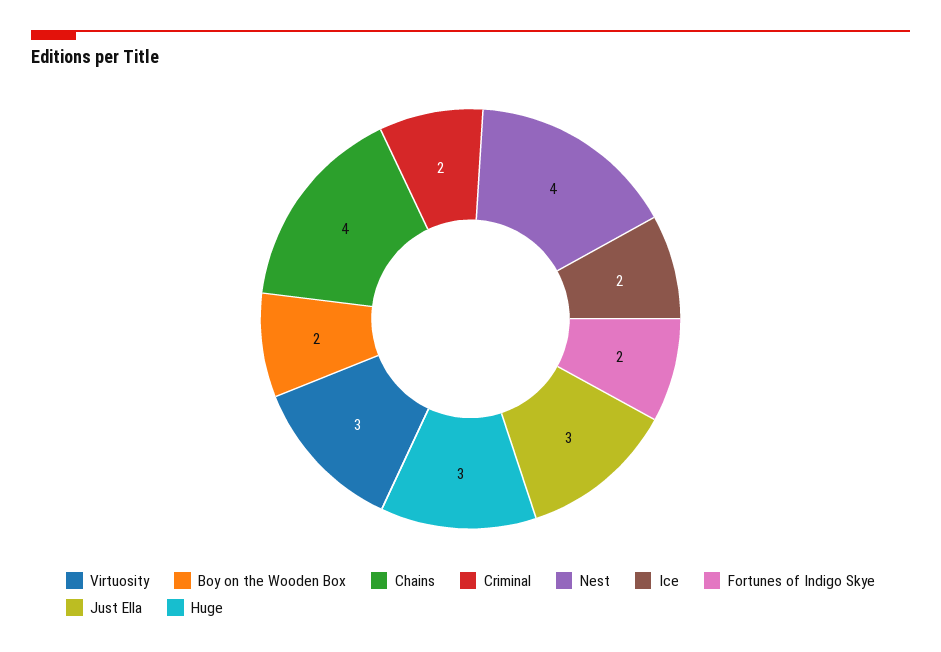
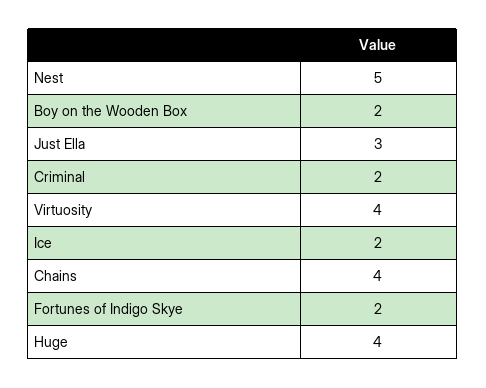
Virtuosity: 3 -> 4
Nest: 4 -> 5
Huge: 3 -> 4

